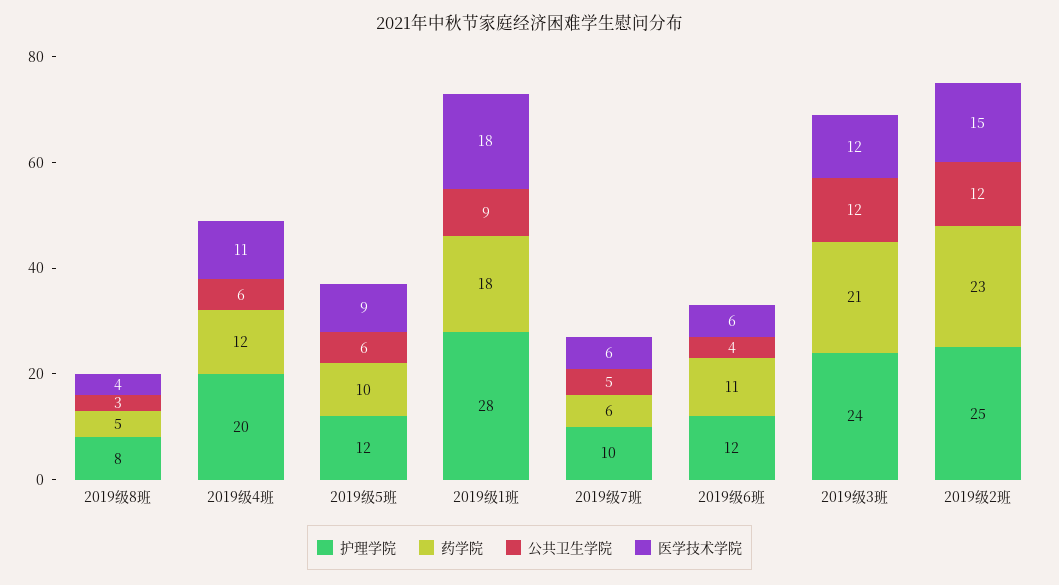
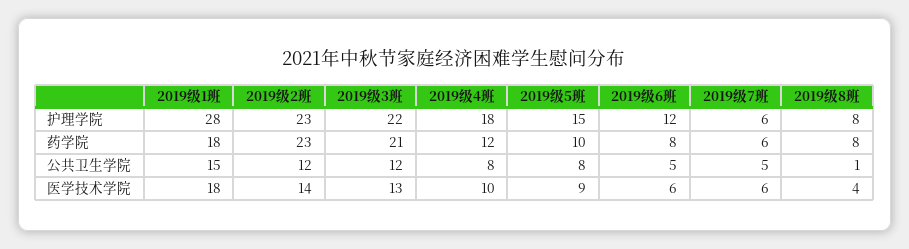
药学院, 2019级8班: 5 -> 8
公共卫生学院, 2019级8班: 3 -> 1
护理学院, 2019级4班: 20 -> 18
公共卫生学院, 2019级4班: 6 -> 8
医学技术学院, 2019级4班: 11 -> 10
护理学院, 2019级5班: 12 -> 15
公共卫生学院, 2019级5班: 6 -> 8
公共卫生学院, 2019级1班: 9 -> 15
护理学院, 2019级7班: 10 -> 6
药学院, 2019级6班: 11 -> 8
公共卫生学院, 2019级6班: 4 -> 5
护理学院, 2019级3班: 24 -> 22
医学技术学院, 2019级3班: 12 -> 13
护理学院, 2019级2班: 25 -> 23
医学技术学院, 2019级2班: 15 -> 14

